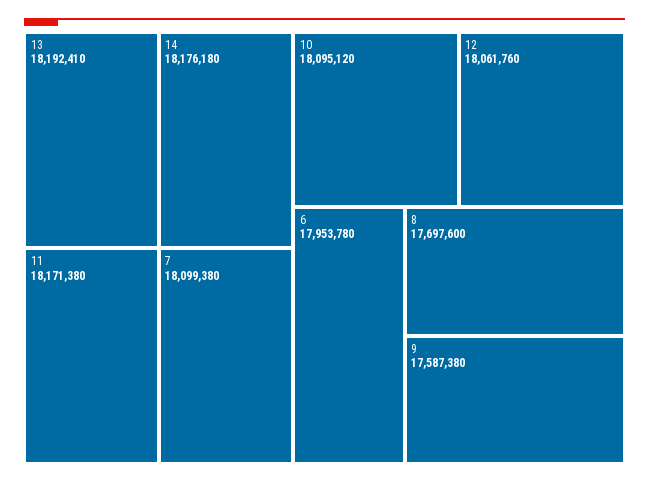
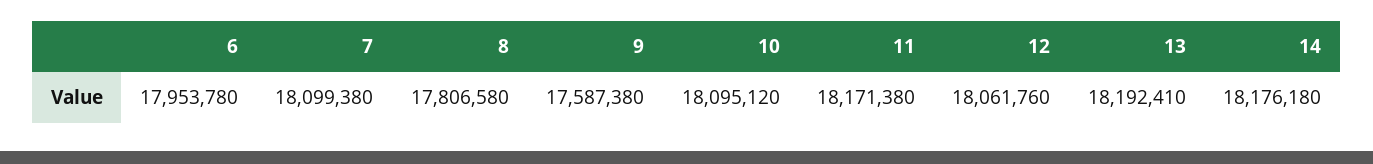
8: 17697600 -> 17806580

